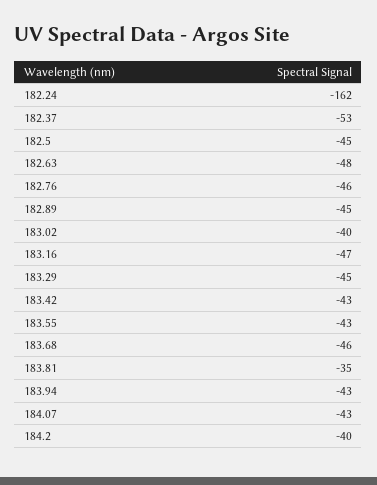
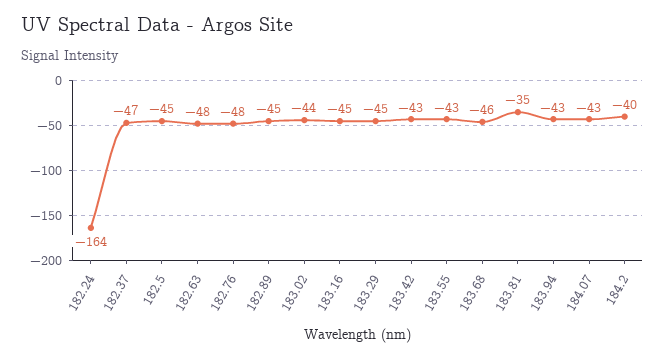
182.24: -162 -> -164
182.37: -53 -> -47
182.76: -46 -> -48
183.02: -40 -> -44
183.16: -47 -> -45

